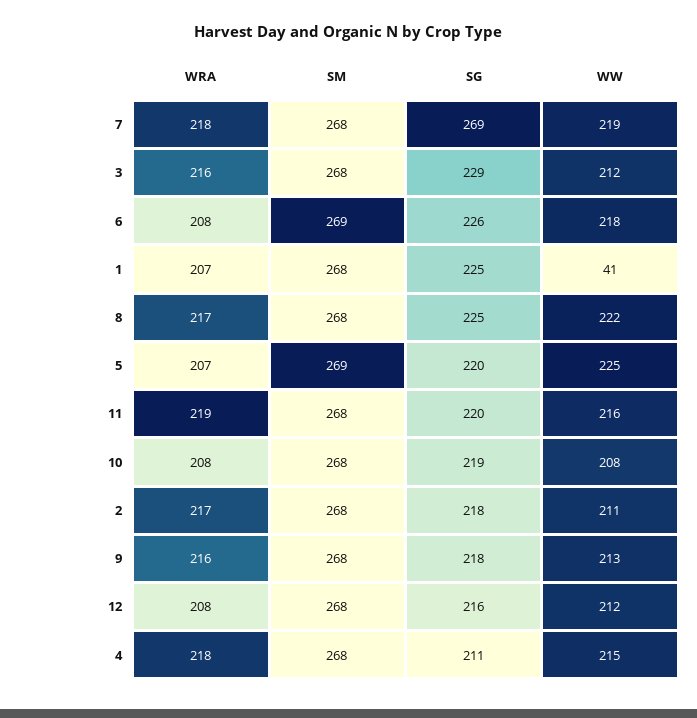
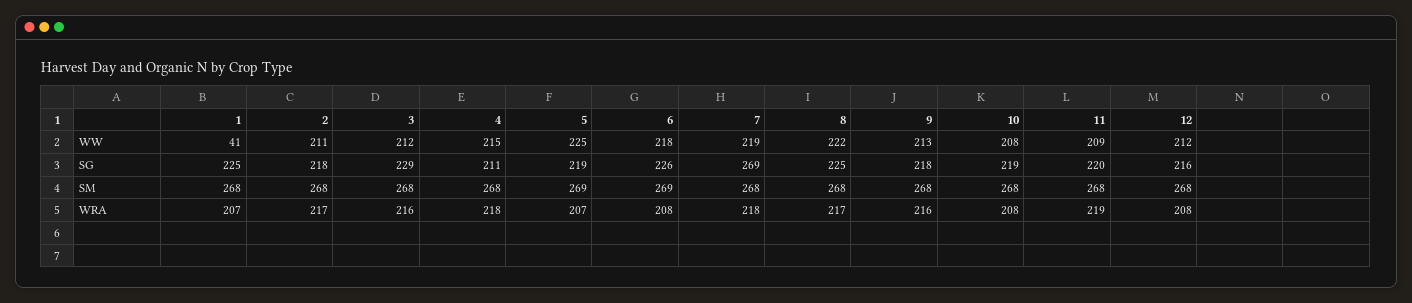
SG, 5: 220 -> 219
WW, 11: 216 -> 209

